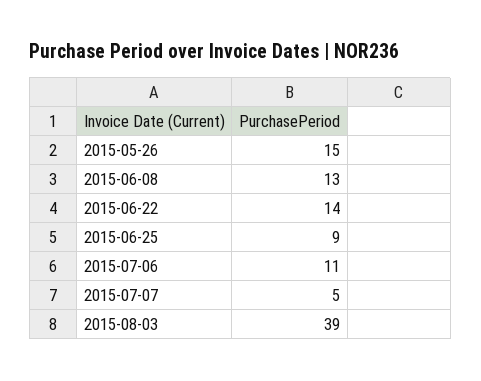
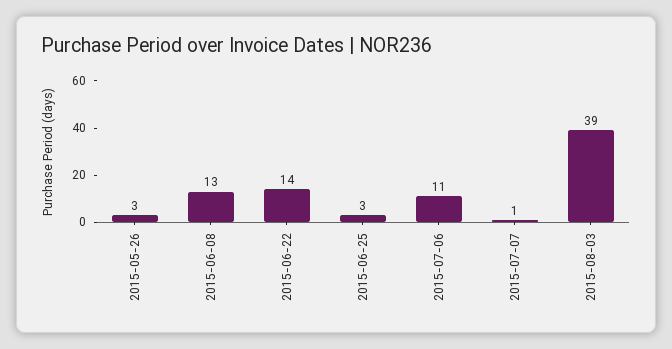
2015-05-26: 15 -> 3
2015-06-25: 9 -> 3
2015-07-07: 5 -> 1

